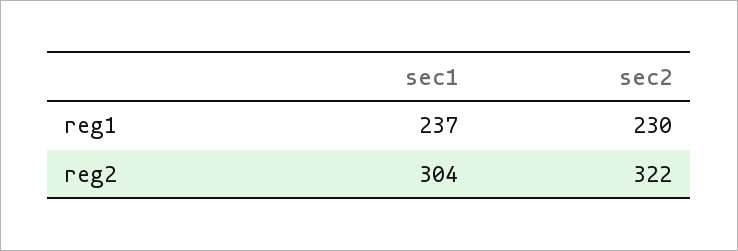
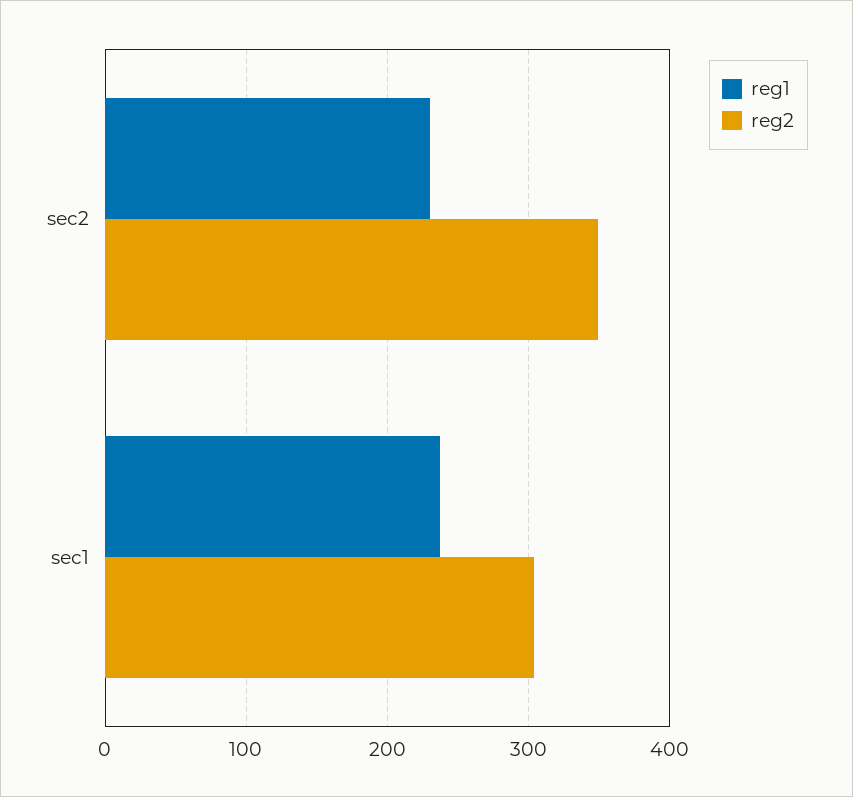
reg2, sec2: 322 -> 350

